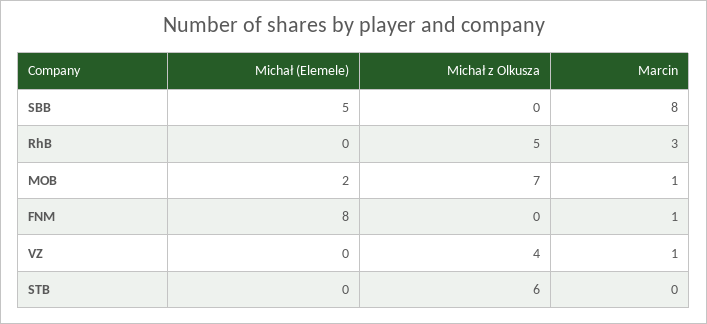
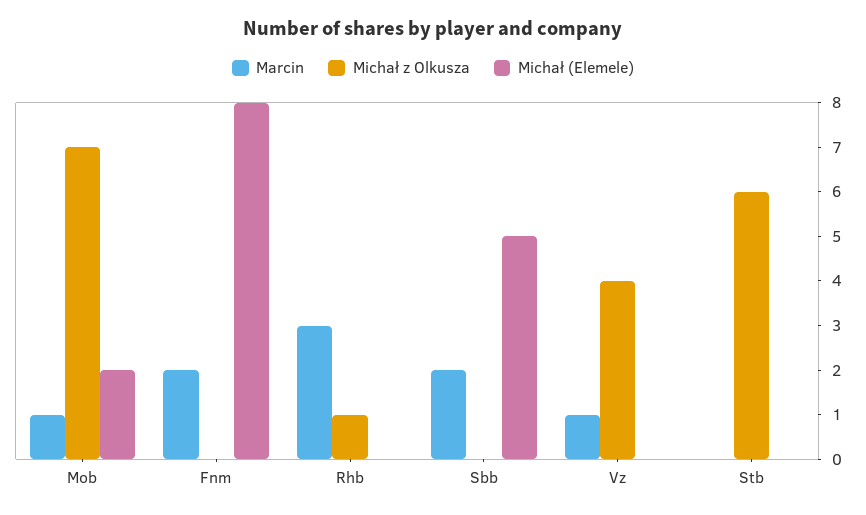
Marcin, SBB: 8 -> 2
Michał z Olkusza, RhB: 5 -> 1
Marcin, FNM: 1 -> 2

